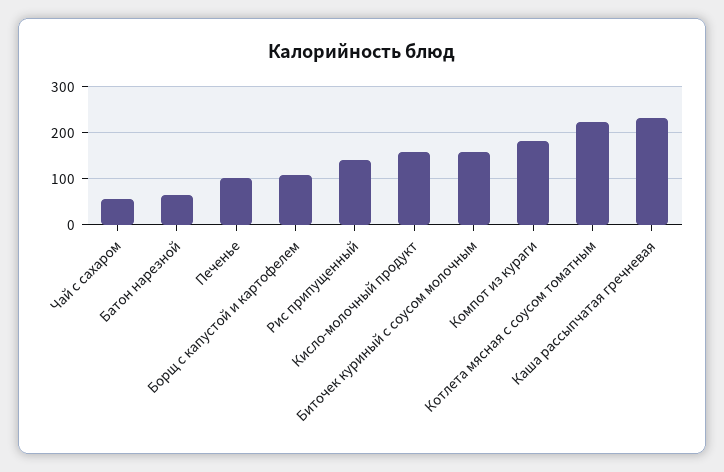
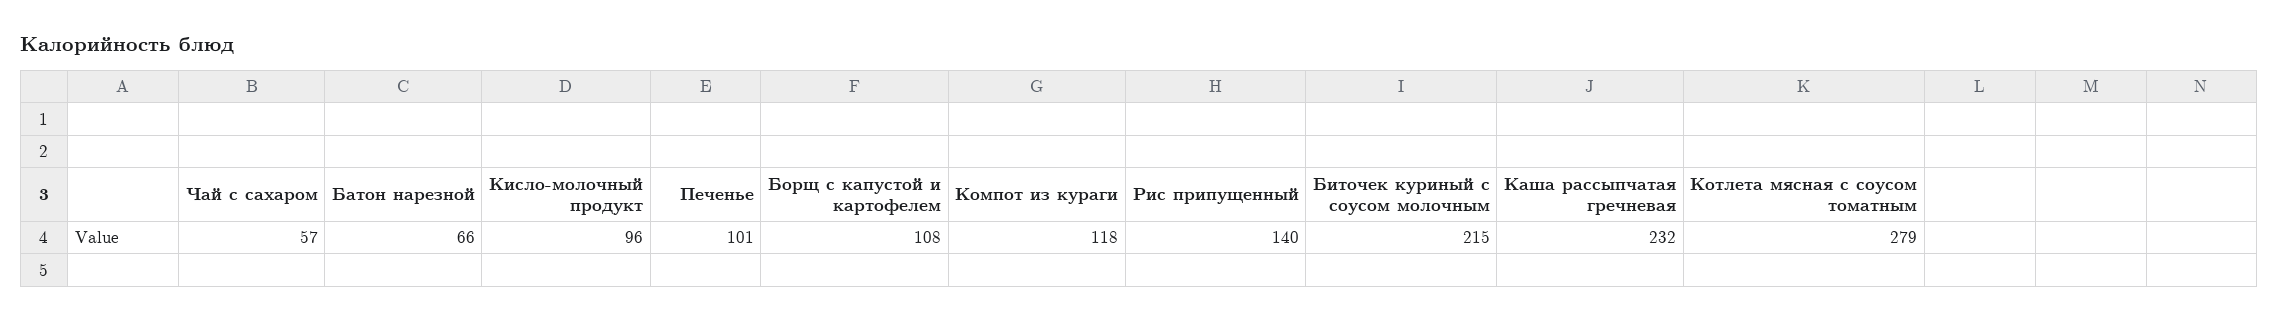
Кисло-молочный продукт: 160 -> 96
Биточек куриный с соусом молочным: 160 -> 215
Компот из кураги: 180 -> 118
Котлета мясная с соусом томатным: 220 -> 279

